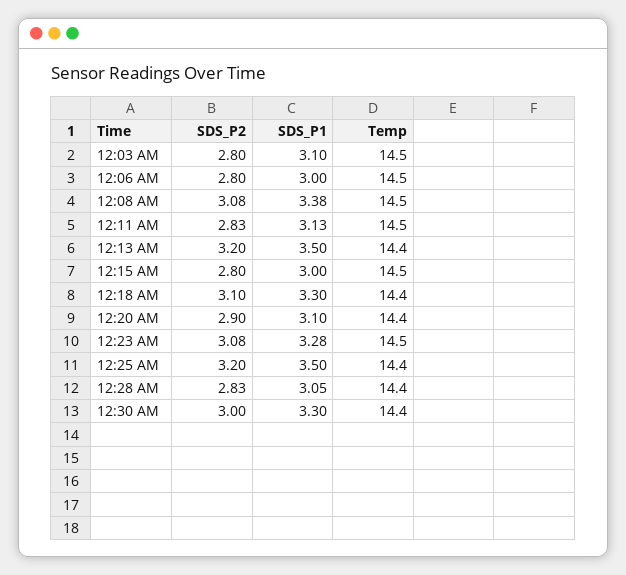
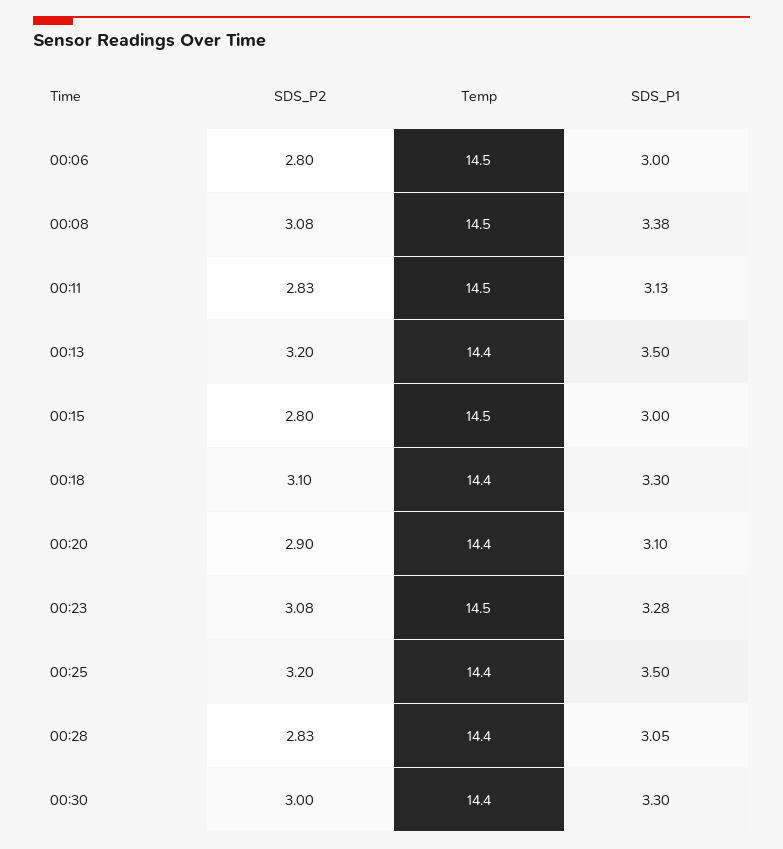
SDS_P2, 12:03 AM: 2.8 -> none
SDS_P1, 12:03 AM: 3.1 -> none
Temp, 12:03 AM: 14.5 -> none

